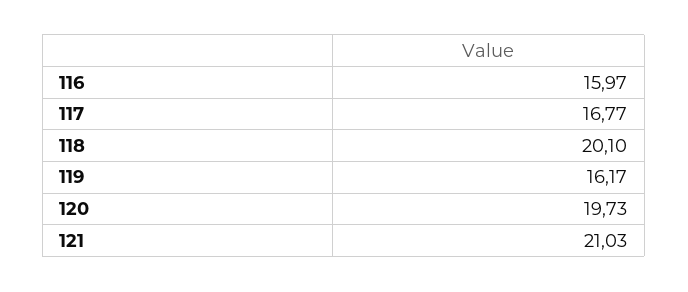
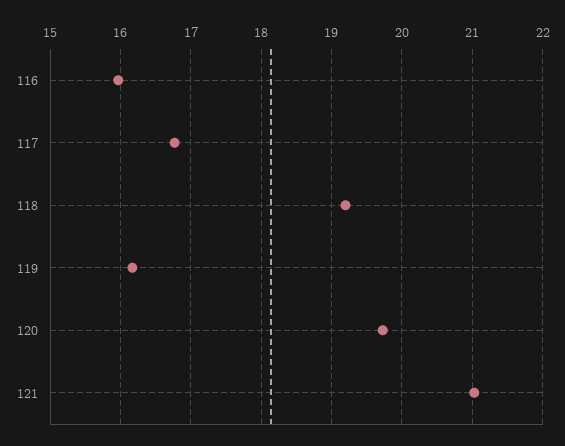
118: 20.1 -> 19.2

